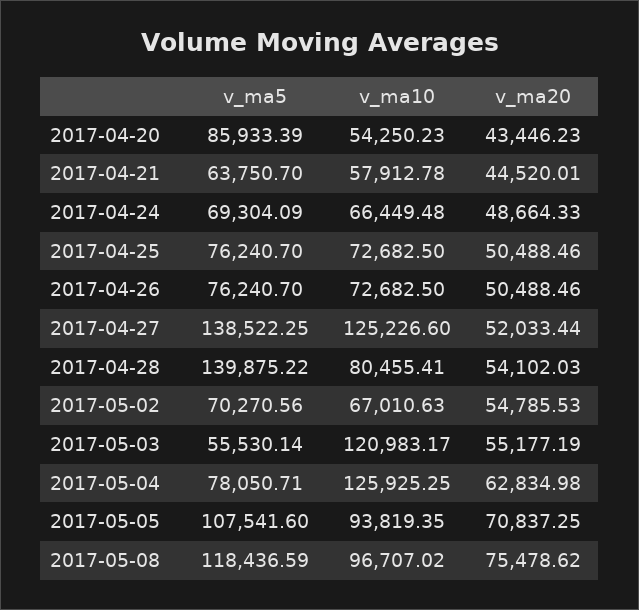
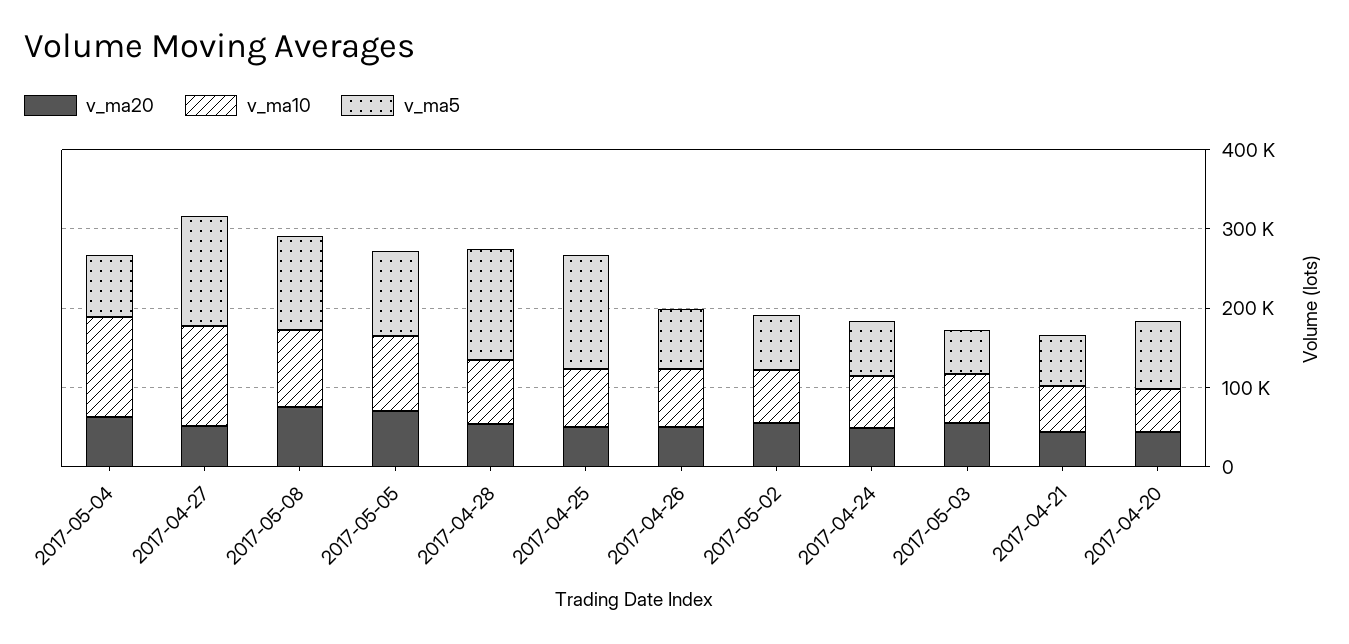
v_ma5, 2017-04-25: 76240.7 -> 140000
v_ma10, 2017-05-03: 120983.17 -> 60000

